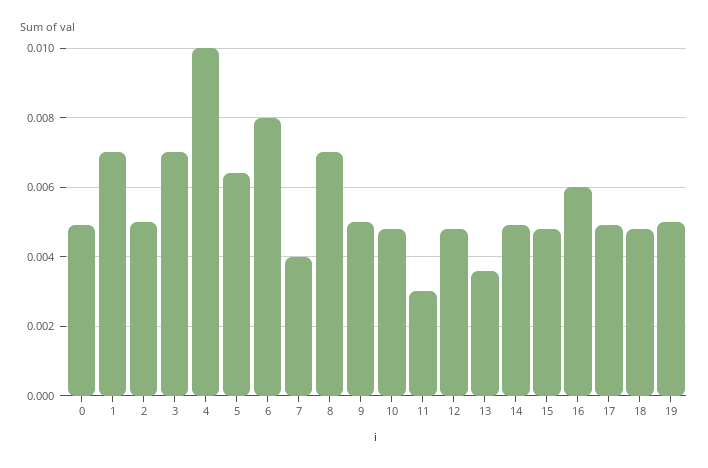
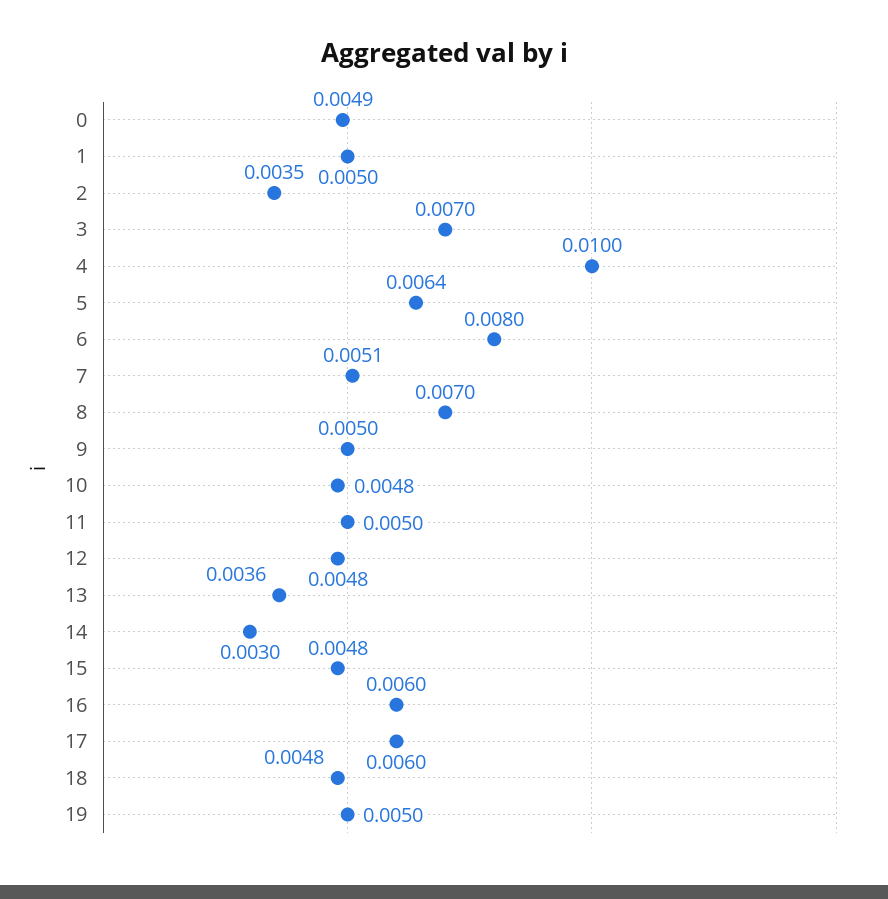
1: 0.007 -> 0.005
2: 0.005 -> 0.0035
7: 0.004 -> 0.0051
11: 0.003 -> 0.005
14: 0.005 -> 0.003
17: 0.005 -> 0.006

